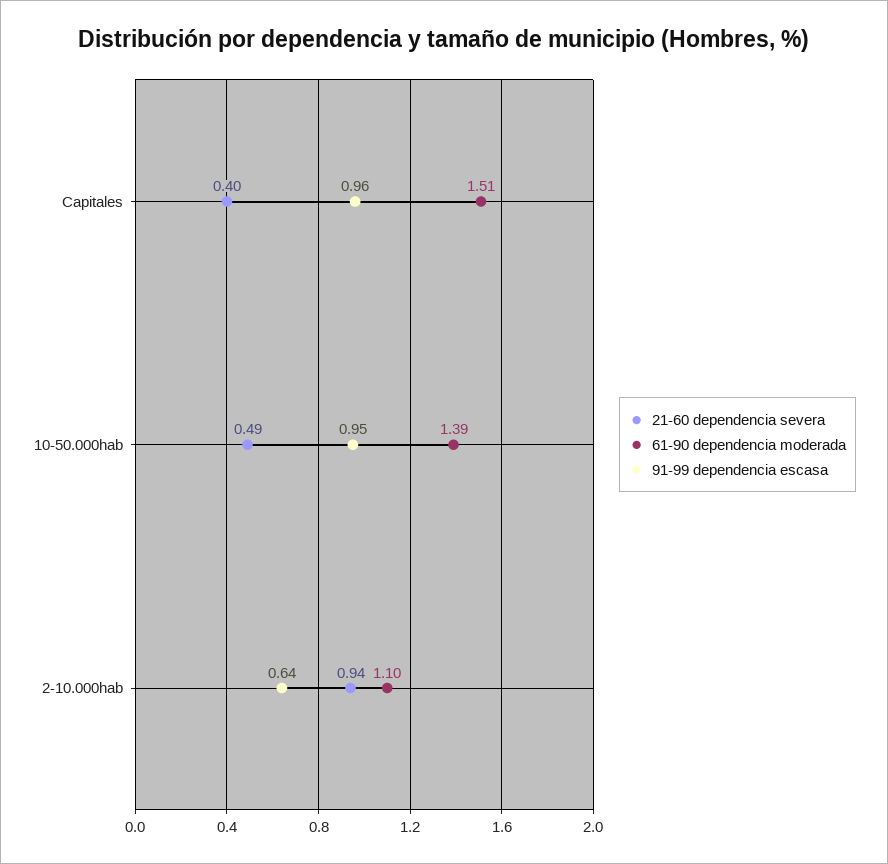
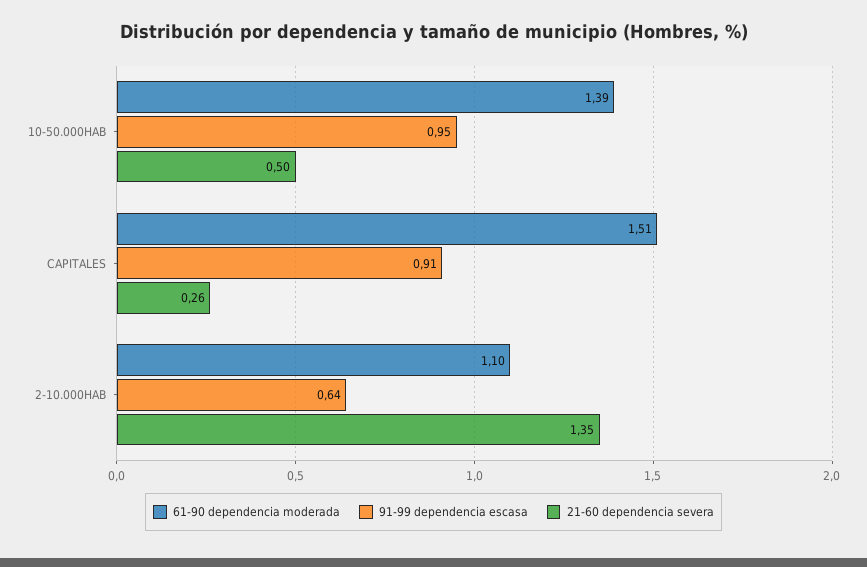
21-60 dependencia severa, Capitales: 0.4 -> 0.26
91-99 dependencia escasa, Capitales: 0.96 -> 0.91
21-60 dependencia severa, 10-50.000hab: 0.49 -> 0.5
21-60 dependencia severa, 2-10.000hab: 0.94 -> 1.35

